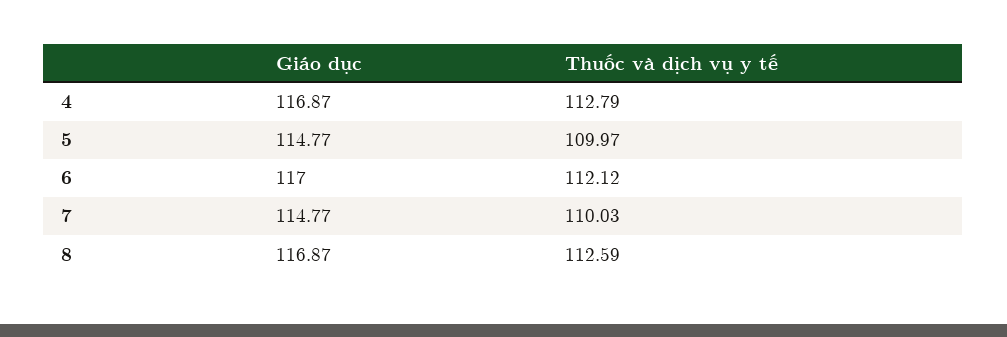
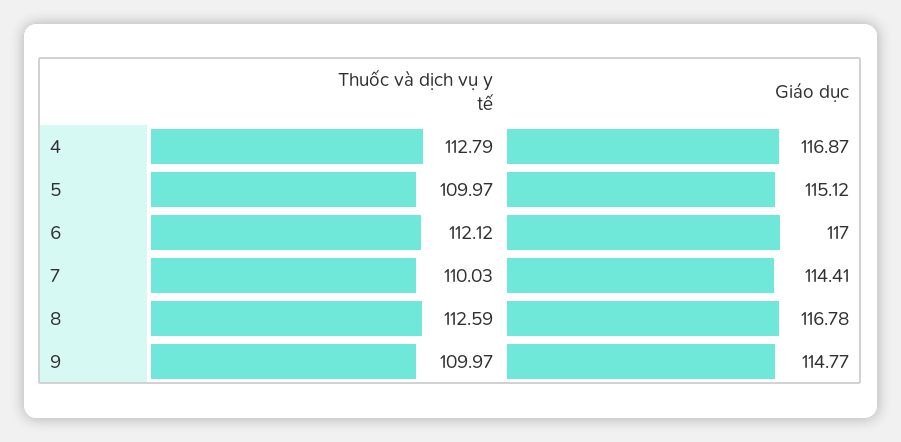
Giáo dục, 5: 114.77 -> 115.12
Giáo dục, 7: 114.77 -> 114.41
Giáo dục, 8: 116.87 -> 116.78
Thuốc và dịch vụ y tế, 9: none -> 109.97
Giáo dục, 9: none -> 114.77

